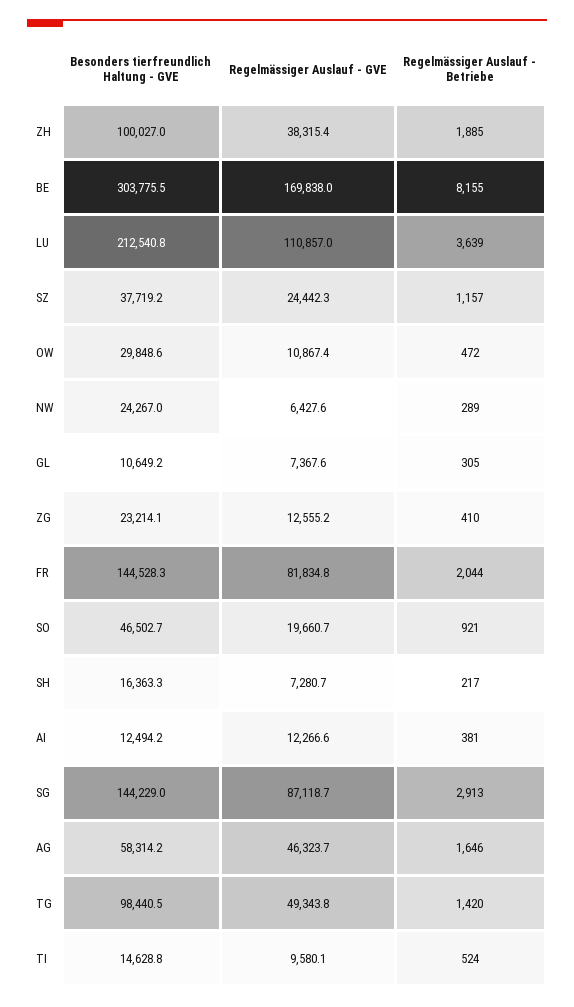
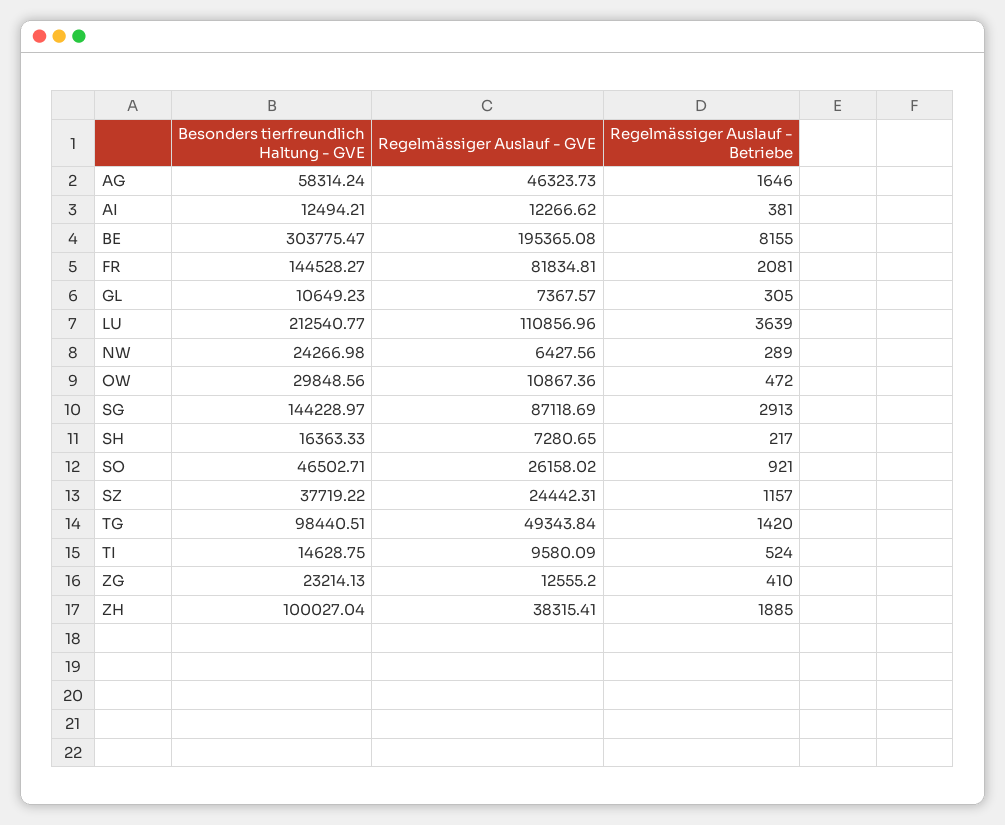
Regelmässiger Auslauf - GVE, BE: 169838 -> 195365.08
Regelmässiger Auslauf - Betriebe, FR: 2044 -> 2081
Regelmässiger Auslauf - GVE, SO: 19660.7 -> 26158.02

